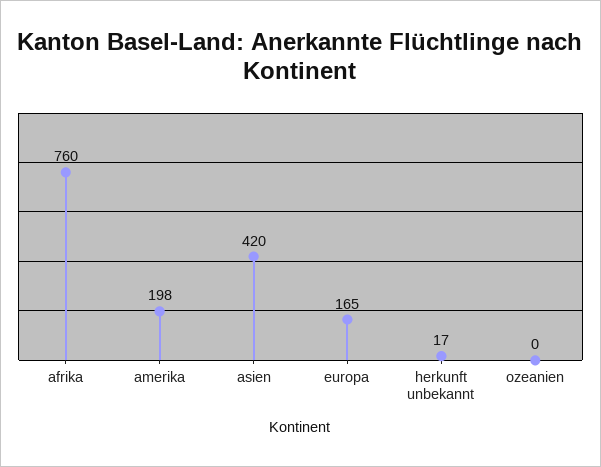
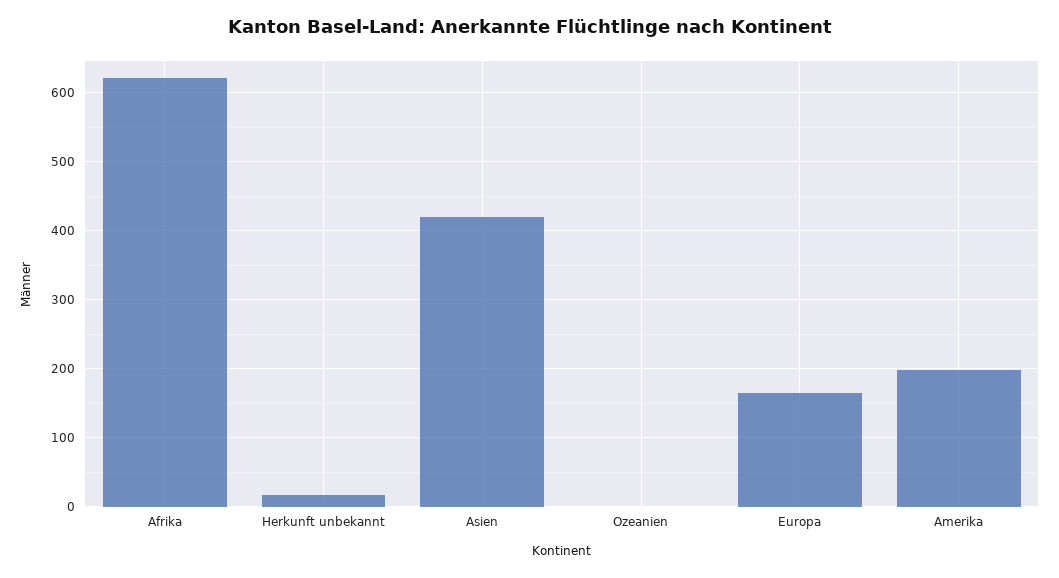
afrika: 760 -> 620

